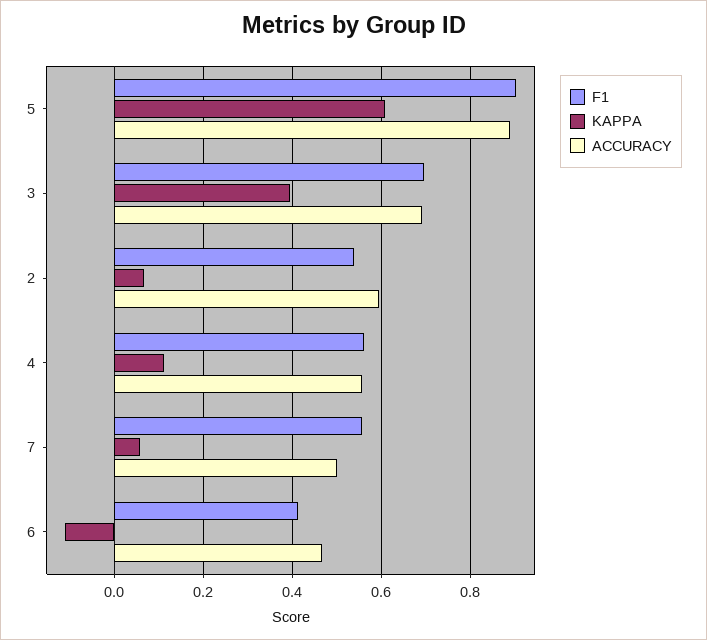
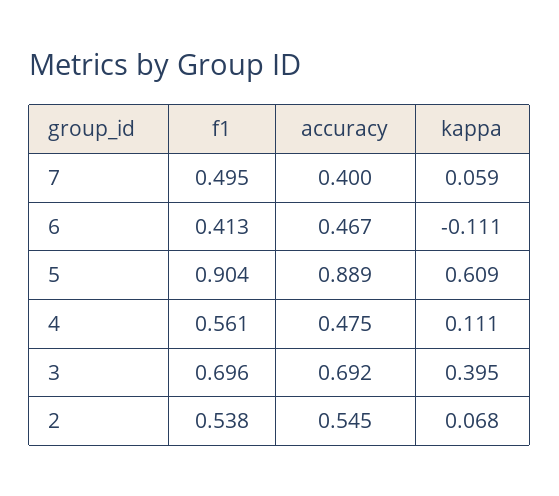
ACCURACY, 2: 0.6 -> 0.545
ACCURACY, 4: 0.56 -> 0.475
F1, 7: 0.56 -> 0.495
ACCURACY, 7: 0.5 -> 0.4

